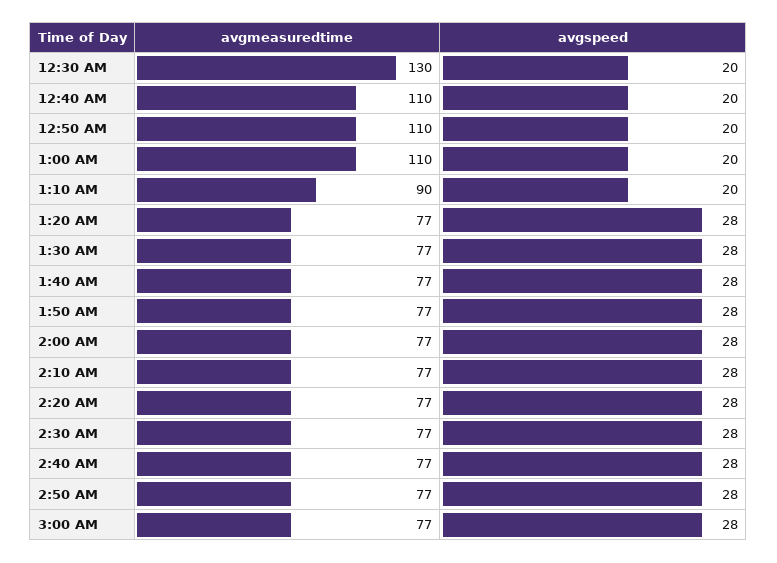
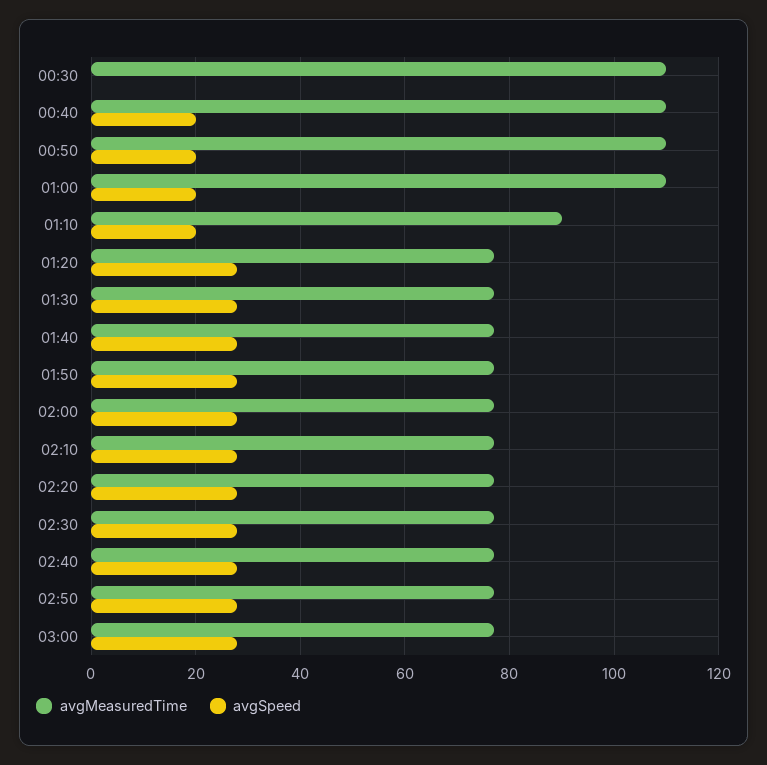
avgmeasuredtime, 12:30 AM: 130 -> 110
avgspeed, 12:30 AM: 20 -> 0

